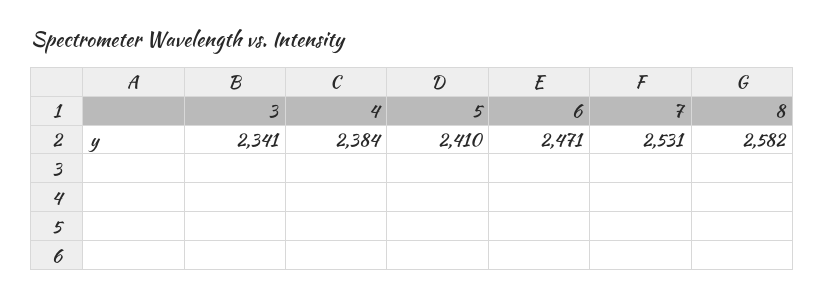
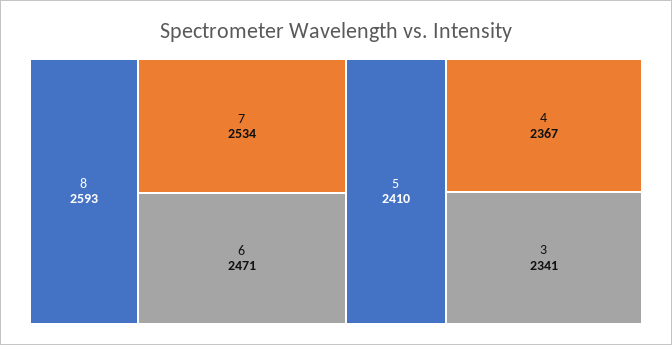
4: 2384 -> 2367
7: 2531 -> 2534
8: 2582 -> 2593

